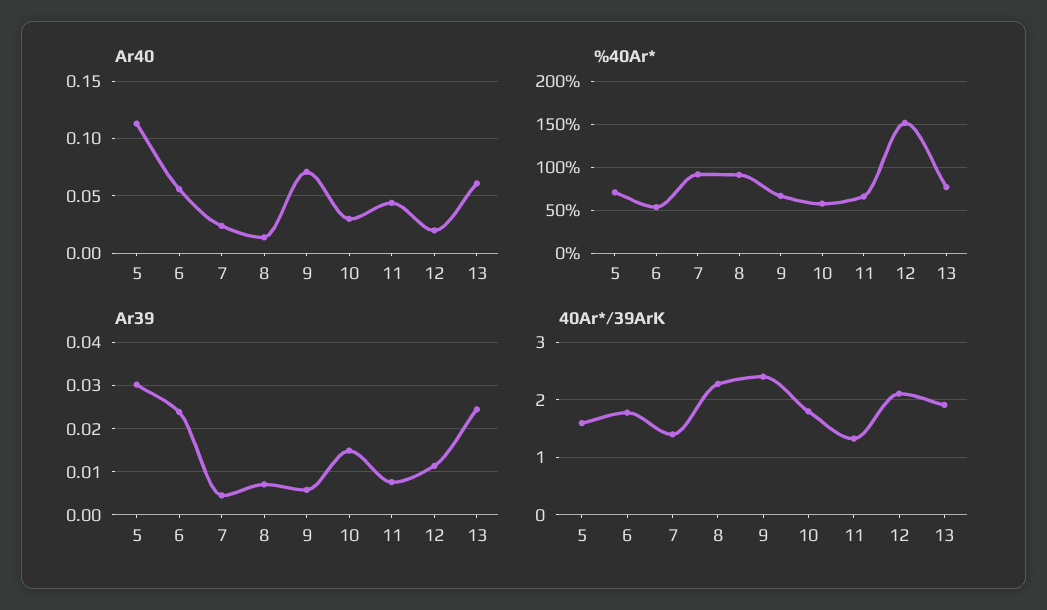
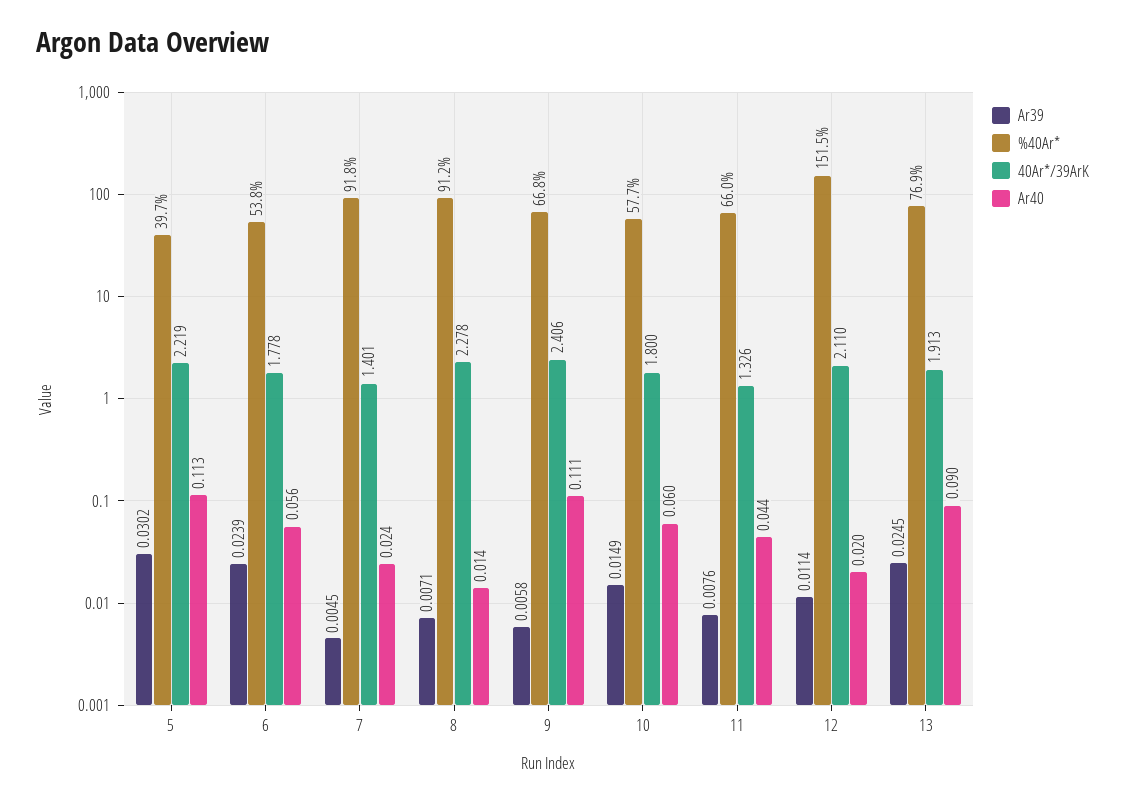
Ar40, 9: 0.07 -> 0.111
Ar40, 10: 0.03 -> 0.06
Ar40, 13: 0.06 -> 0.09
%40Ar*, 5: 70 -> 39.7
40Ar*/39ArK, 5: 1.6 -> 2.219

